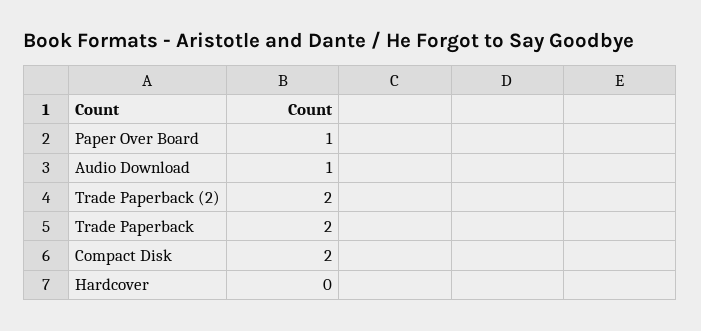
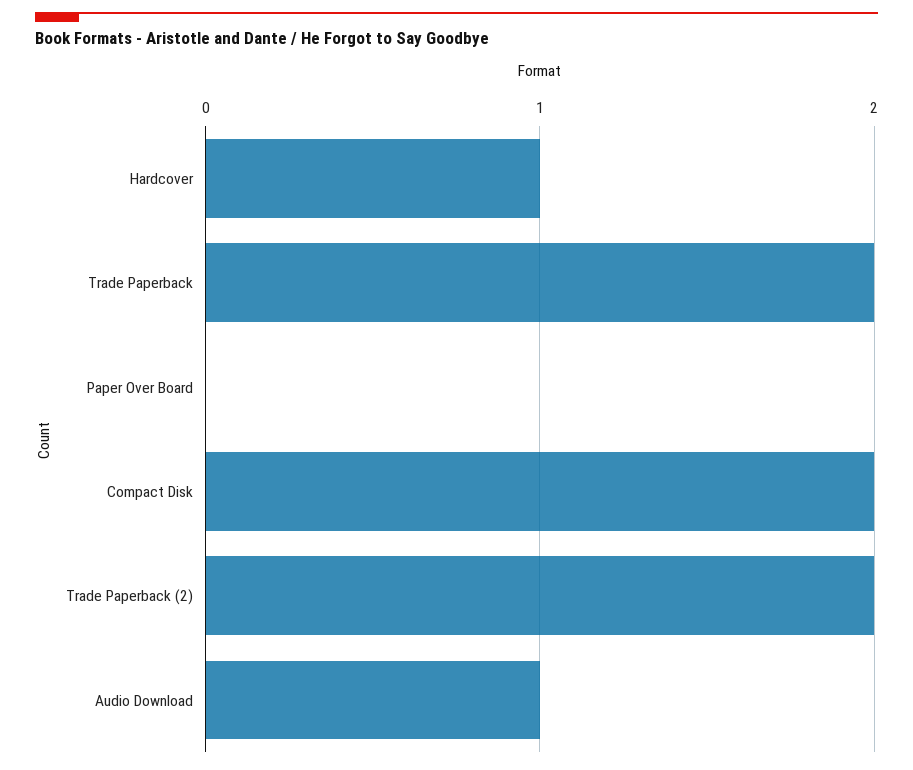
Paper Over Board: 1 -> 0
Hardcover: 0 -> 1

